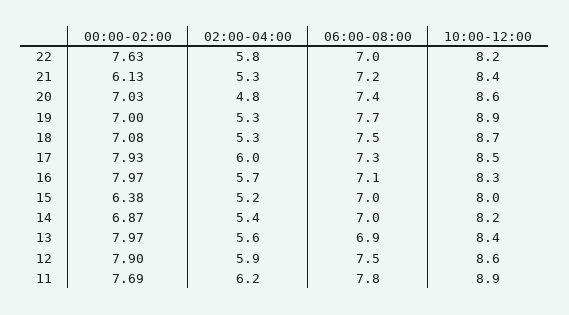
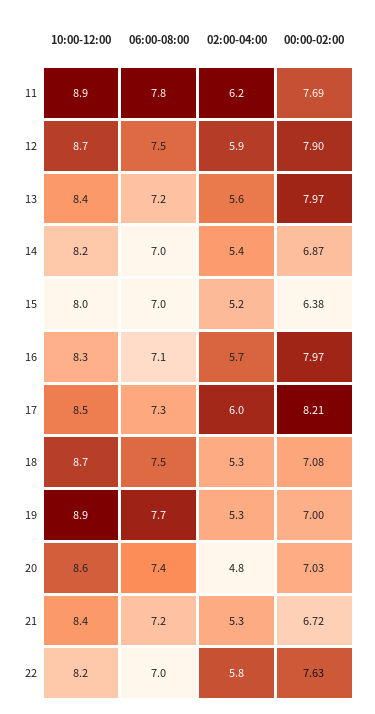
00:00-02:00, 21: 6.13 -> 6.72
00:00-02:00, 17: 7.93 -> 8.21
06:00-08:00, 13: 6.9 -> 7.2
10:00-12:00, 12: 8.6 -> 8.7

